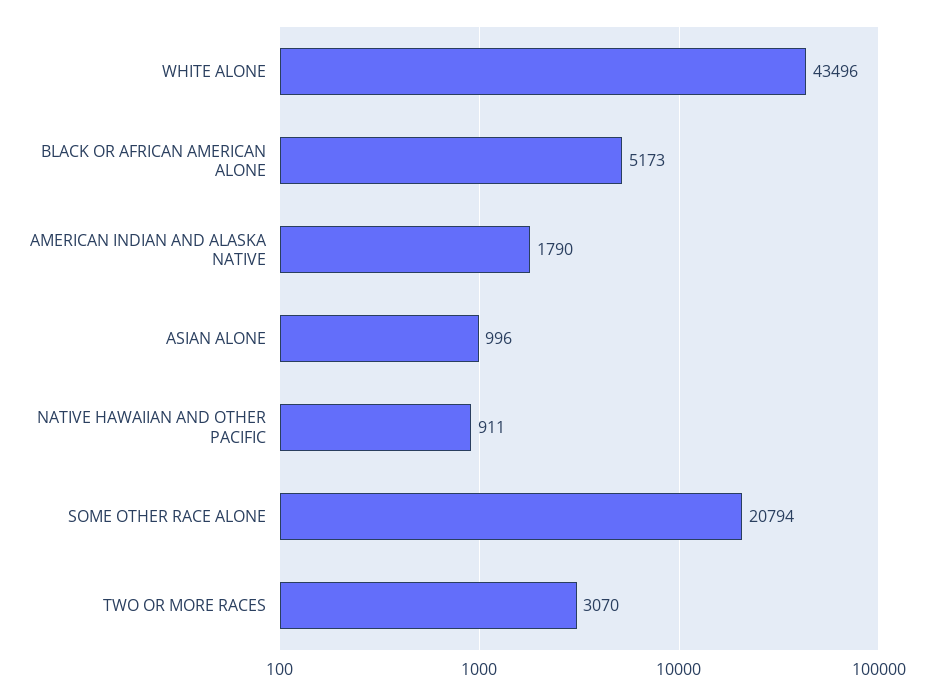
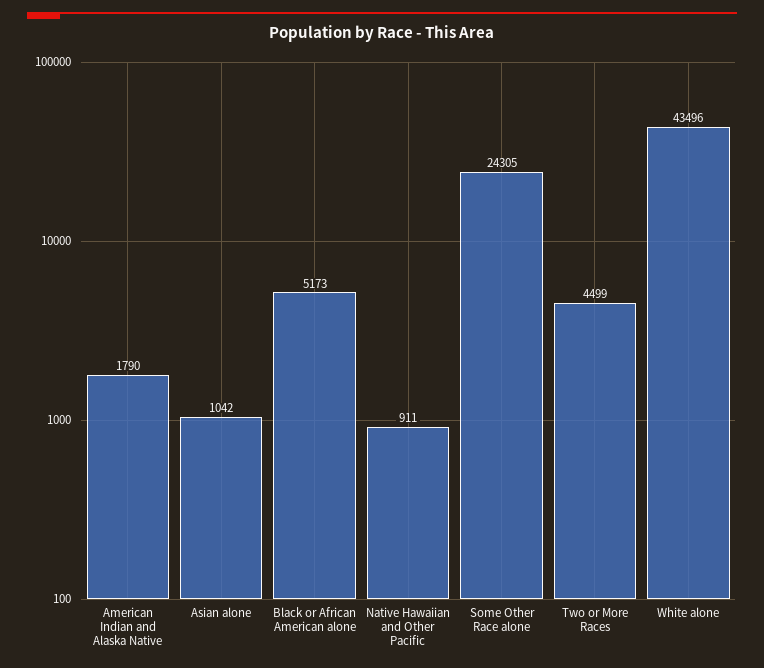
ASIAN ALONE: 996 -> 1042
SOME OTHER RACE ALONE: 20794 -> 24305
TWO OR MORE RACES: 3070 -> 4499

